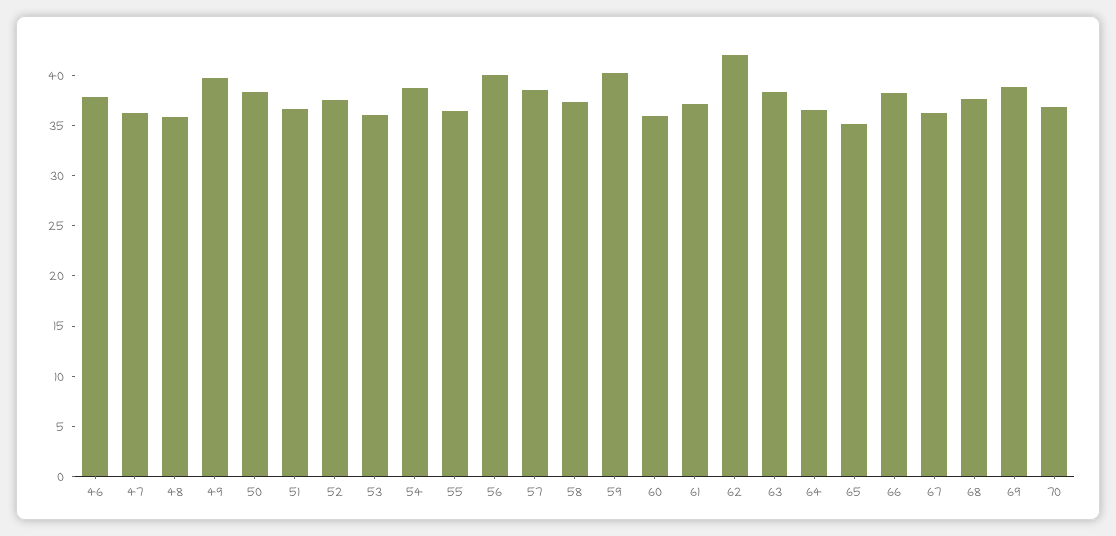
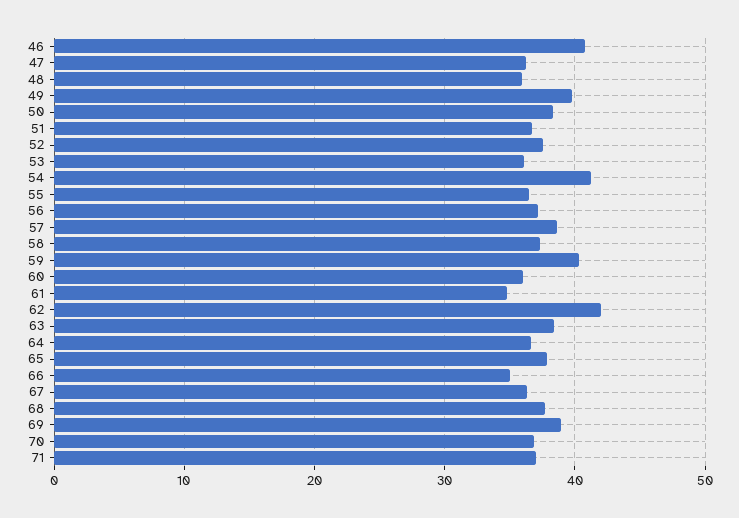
46: 38 -> 41
54: 39 -> 41
56: 40 -> 37
61: 37 -> 35
65: 35 -> 38
66: 38 -> 35
71: none -> 37

